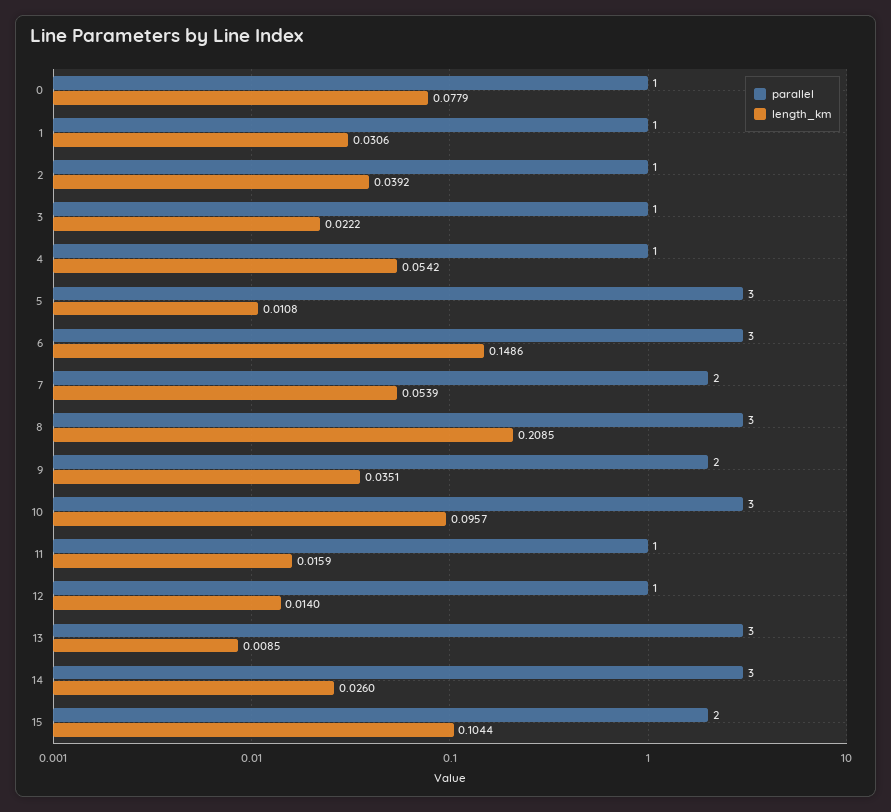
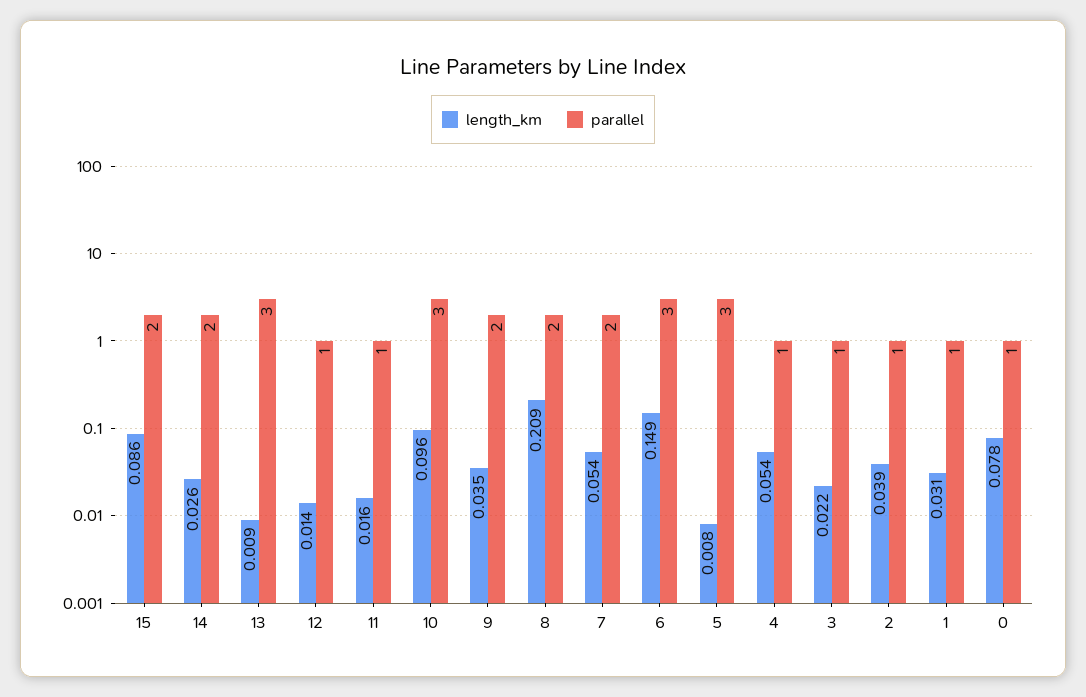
length_km, 5: 0.0108 -> 0.008
parallel, 8: 3 -> 2
parallel, 14: 3 -> 2
length_km, 15: 0.1044 -> 0.086

